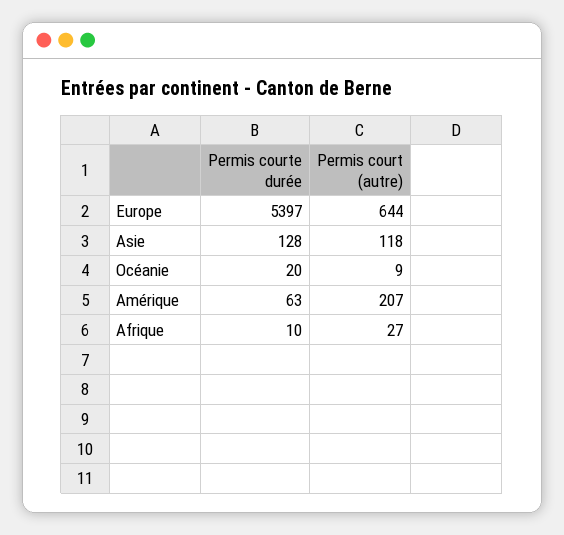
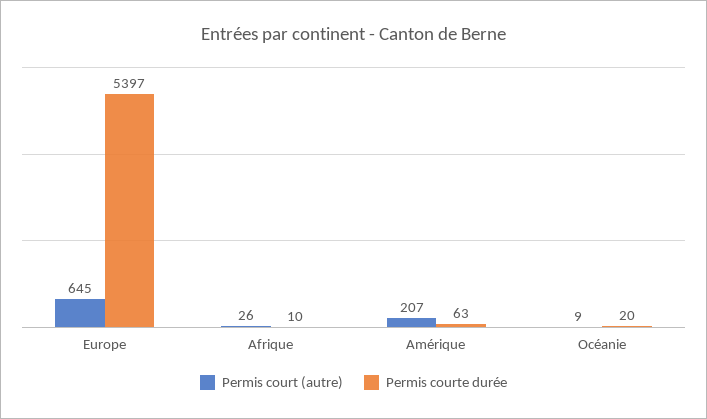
Permis court (autre), Europe: 644 -> 645
Permis courte durée, Asie: 128 -> none
Permis court (autre), Asie: 118 -> none
Permis court (autre), Afrique: 27 -> 26

